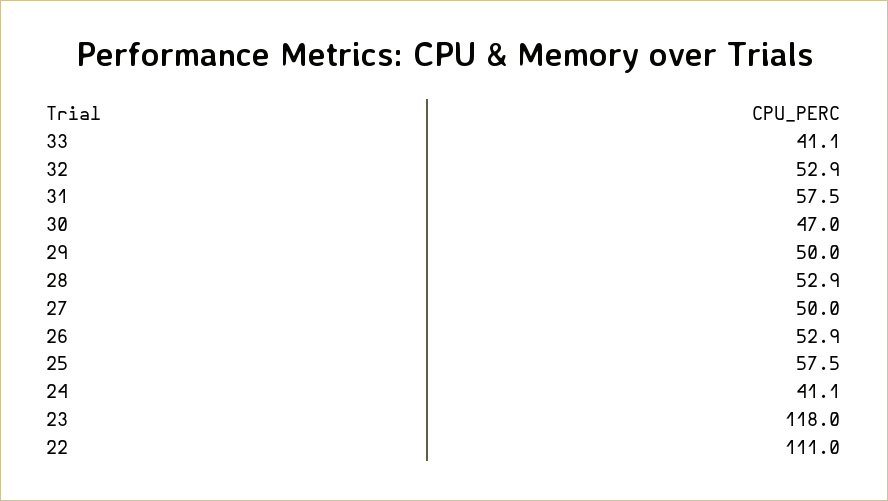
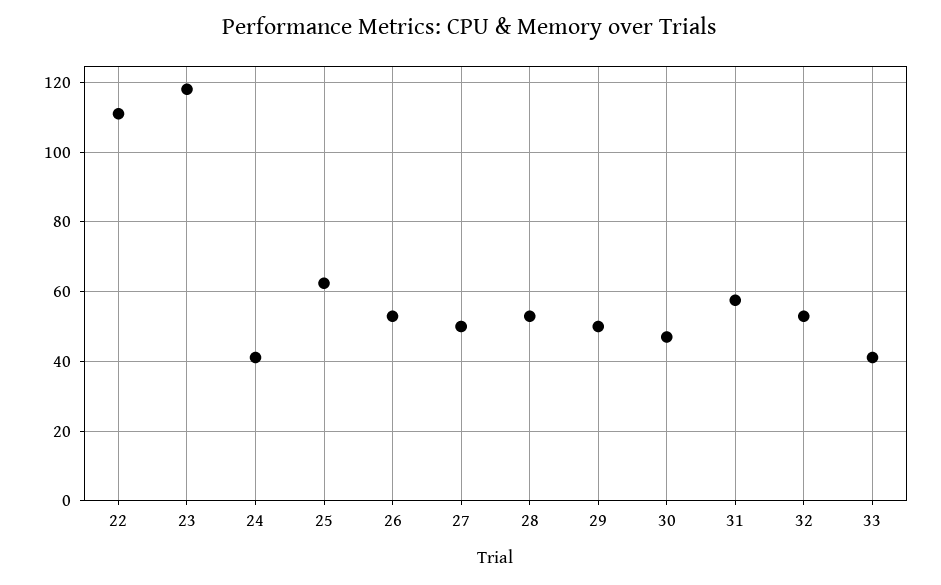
25: 57.5 -> 62

